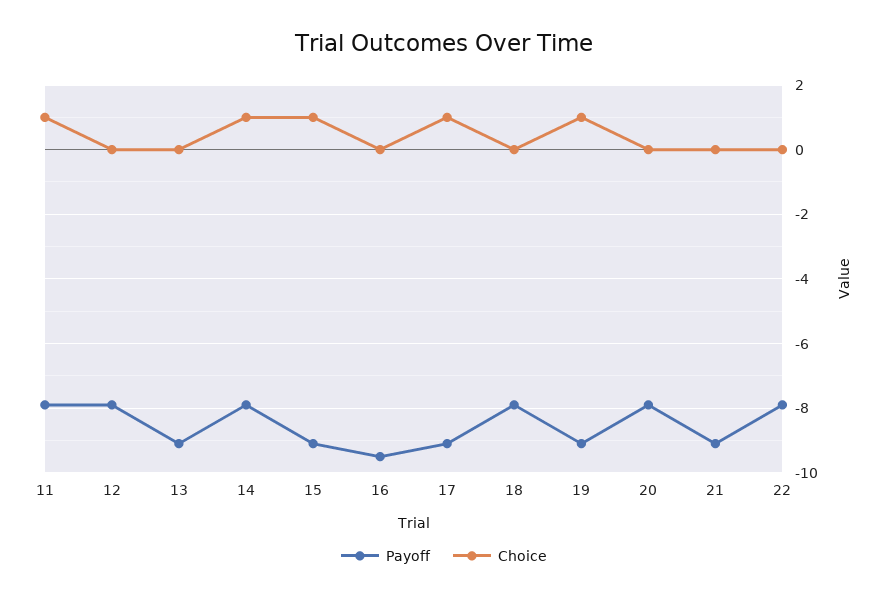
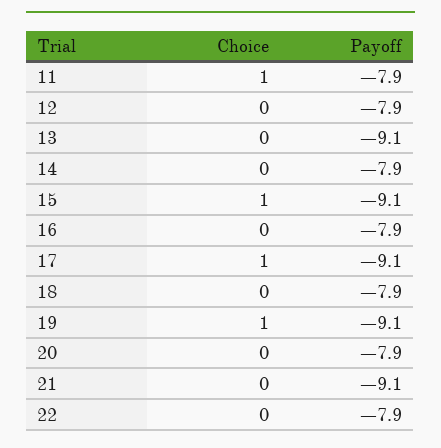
Choice, 14: 1 -> 0
Payoff, 16: -9.5 -> -7.9

